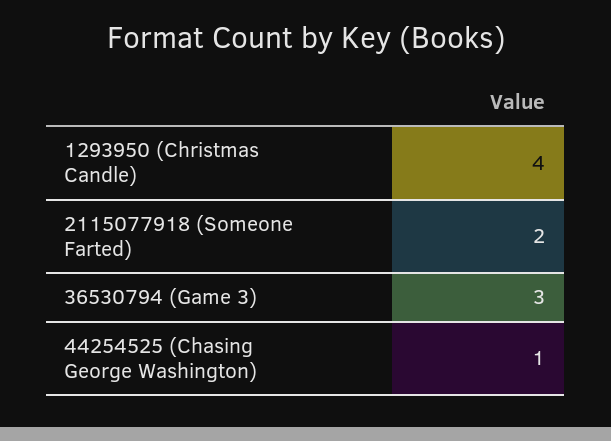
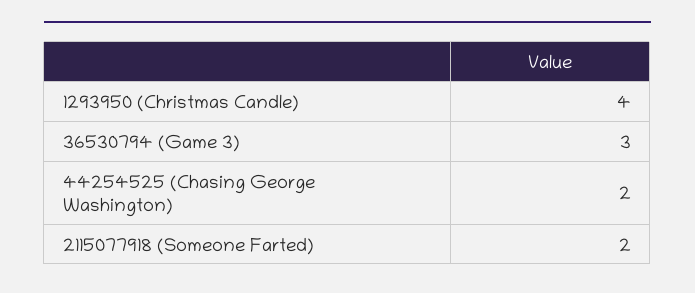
44254525 (Chasing George Washington): 1 -> 2

